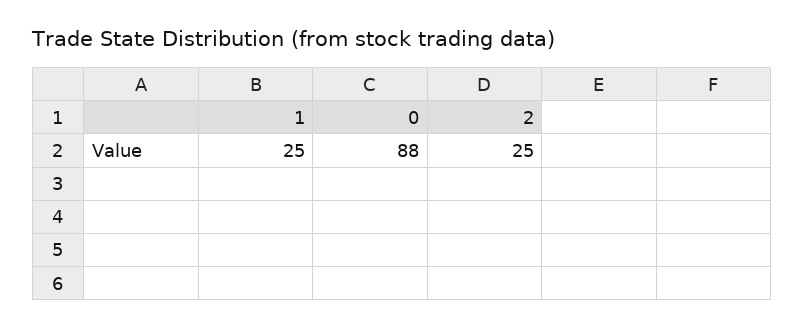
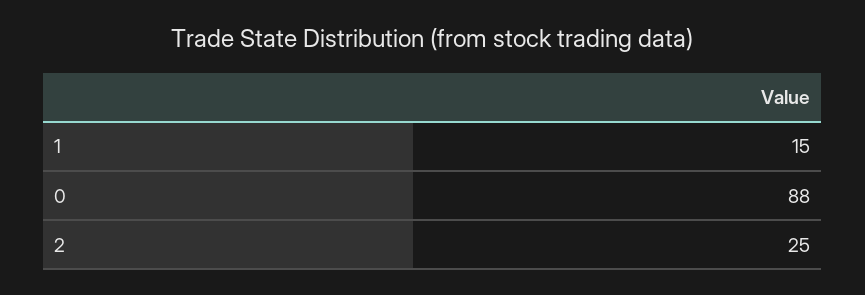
1: 25 -> 15

